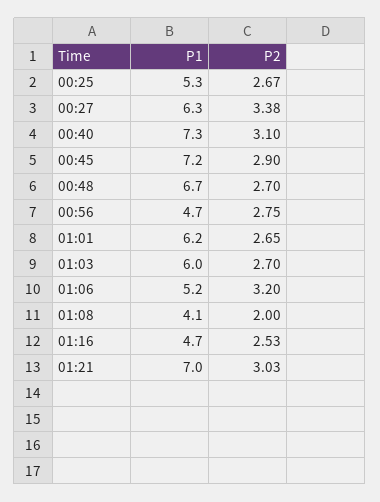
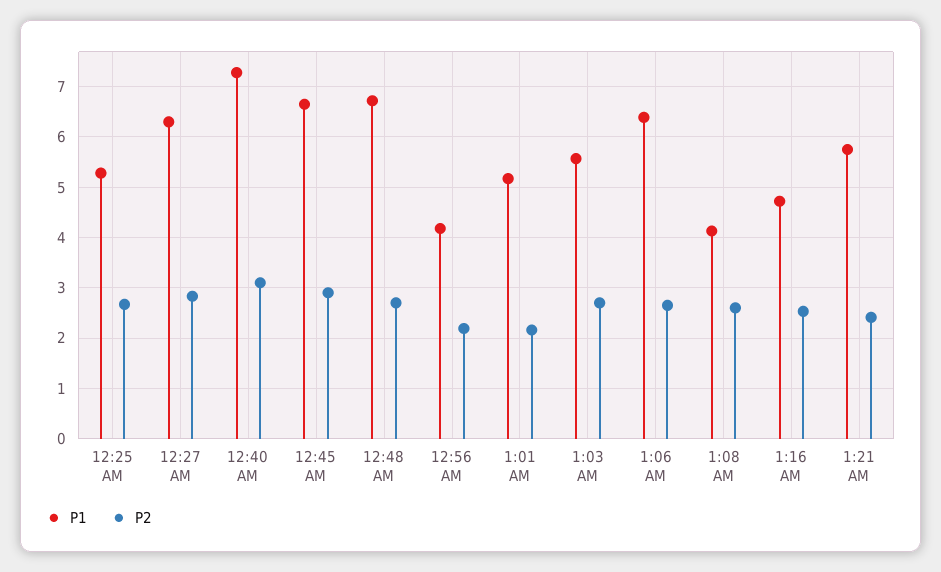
P2, 00:27: 3.38 -> 2.8
P1, 00:45: 7.2 -> 6.6
P1, 00:56: 4.7 -> 4.2
P2, 00:56: 2.75 -> 2.2
P1, 01:01: 6.2 -> 5.2
P2, 01:01: 2.65 -> 2.2
P1, 01:03: 6 -> 5.6
P1, 01:06: 5.2 -> 6.4
P2, 01:06: 3.2 -> 2.6
P2, 01:08: 2 -> 2.6
P1, 01:21: 7 -> 5.8
P2, 01:21: 3.03 -> 2.4

